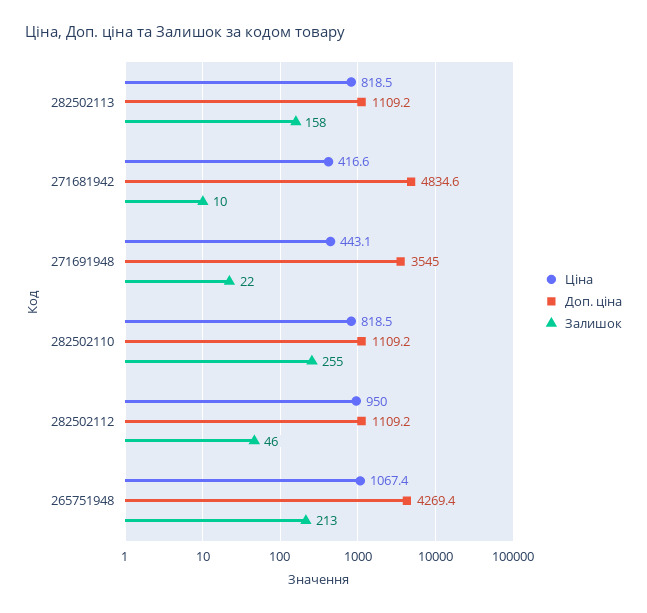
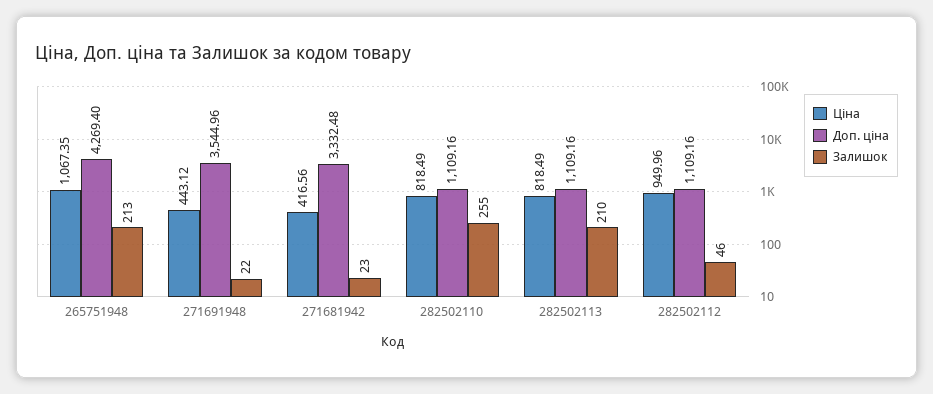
Залишок, 282502113: 158 -> 210
Доп. ціна, 271681942: 4834.6 -> 3332.48
Залишок, 271681942: 10 -> 23

